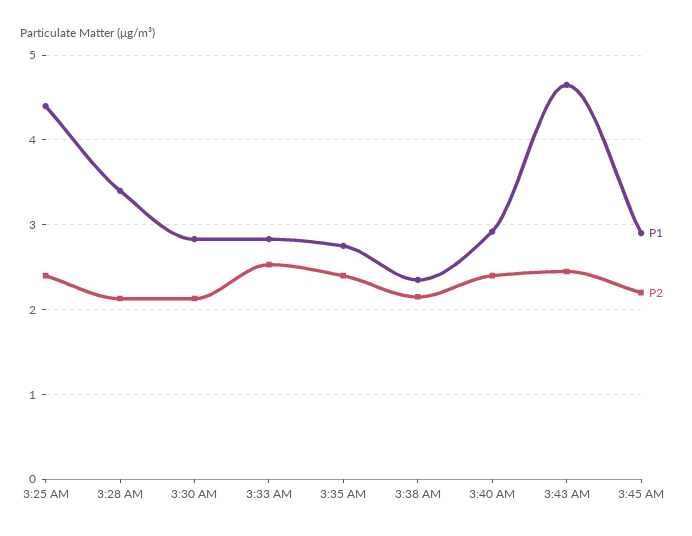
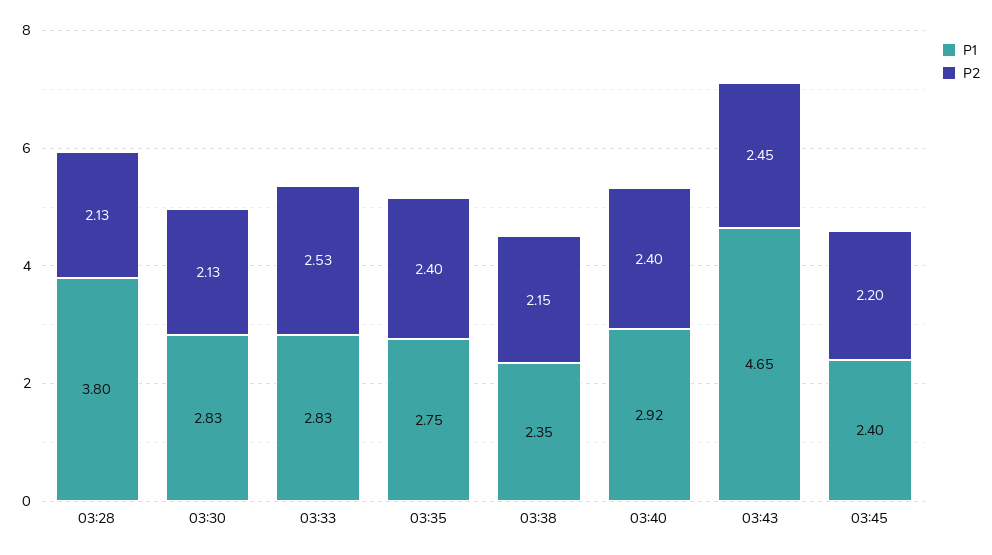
P1, 3:25 AM: 4.4 -> none
P2, 3:25 AM: 2.4 -> none
P1, 3:28 AM: 3.4 -> 3.8
P1, 3:45 AM: 2.9 -> 2.4

